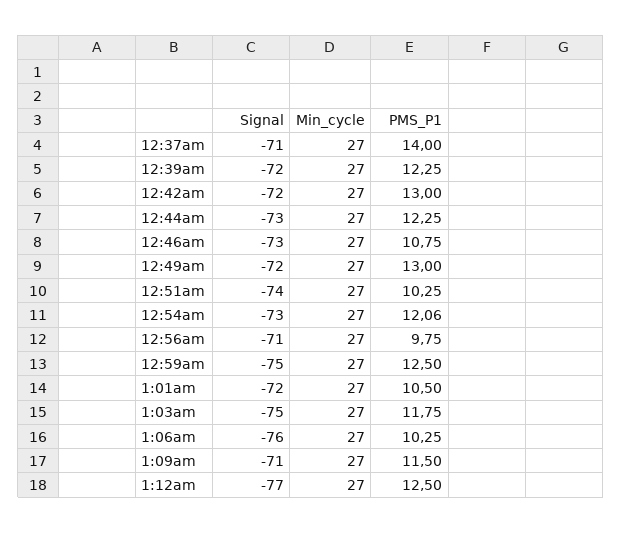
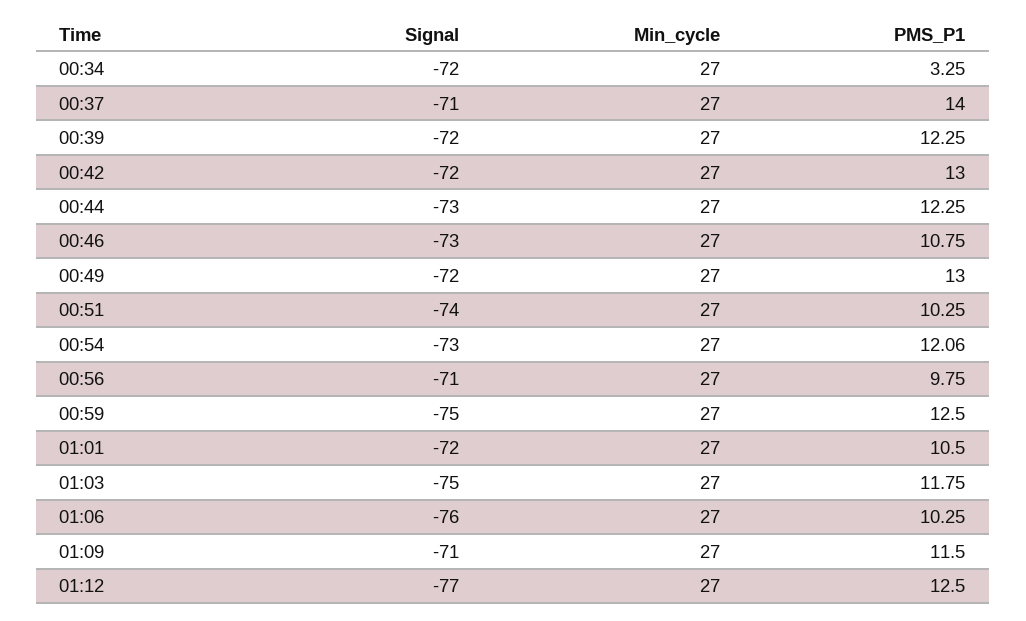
Signal, 00:34: none -> -72
Min_cycle, 00:34: none -> 27
PMS_P1, 00:34: none -> 3.25

